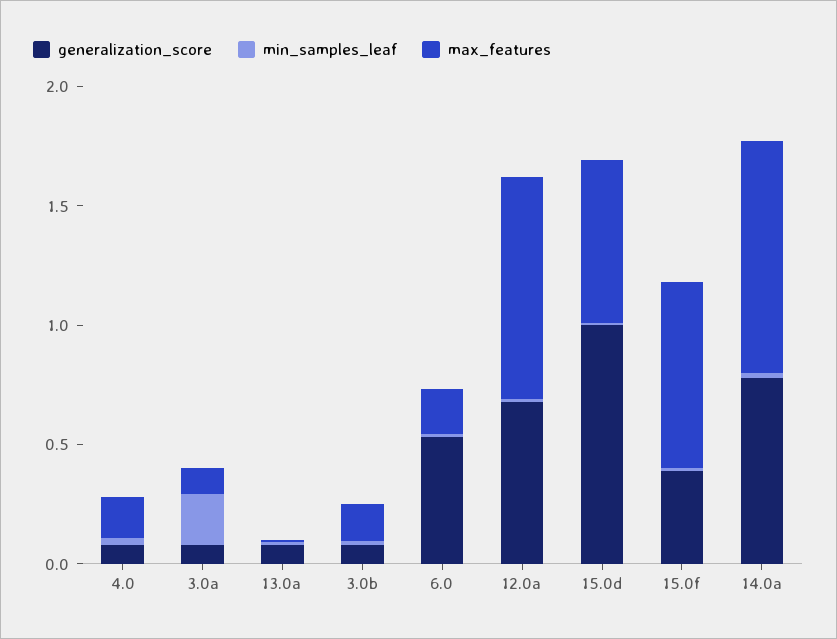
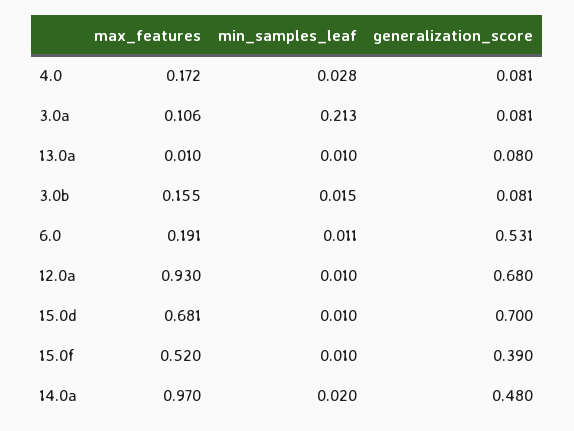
generalization_score, 15.0d: 1 -> 0.7
max_features, 15.0f: 0.8 -> 0.52
generalization_score, 14.0a: 0.8 -> 0.48

